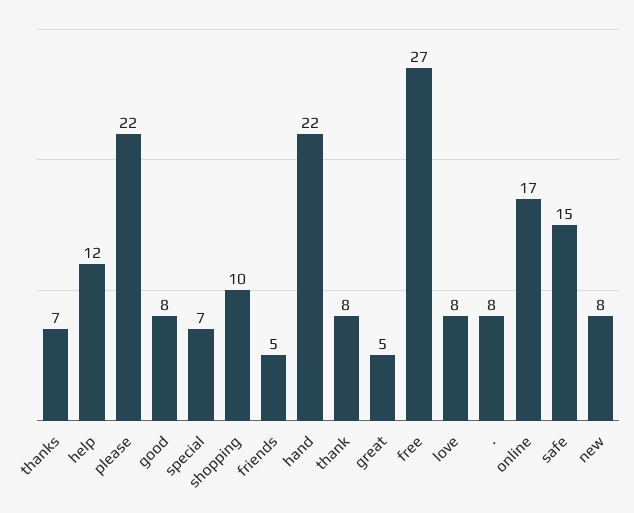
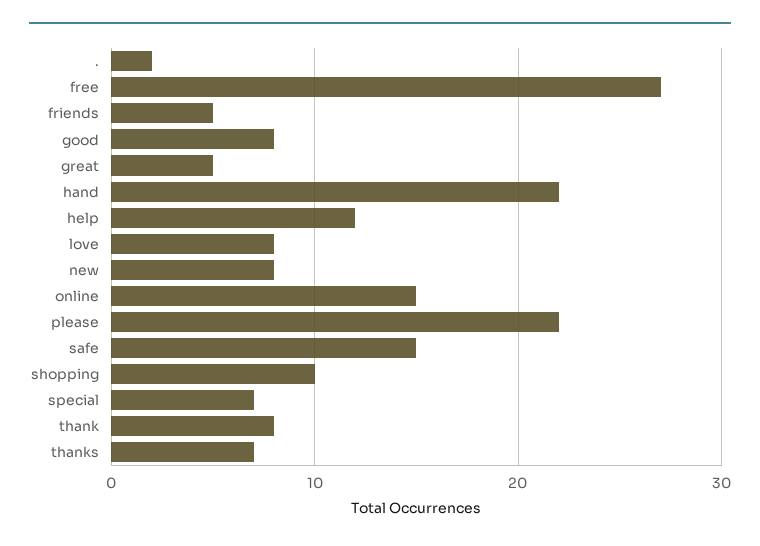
.: 8 -> 2
online: 17 -> 15

